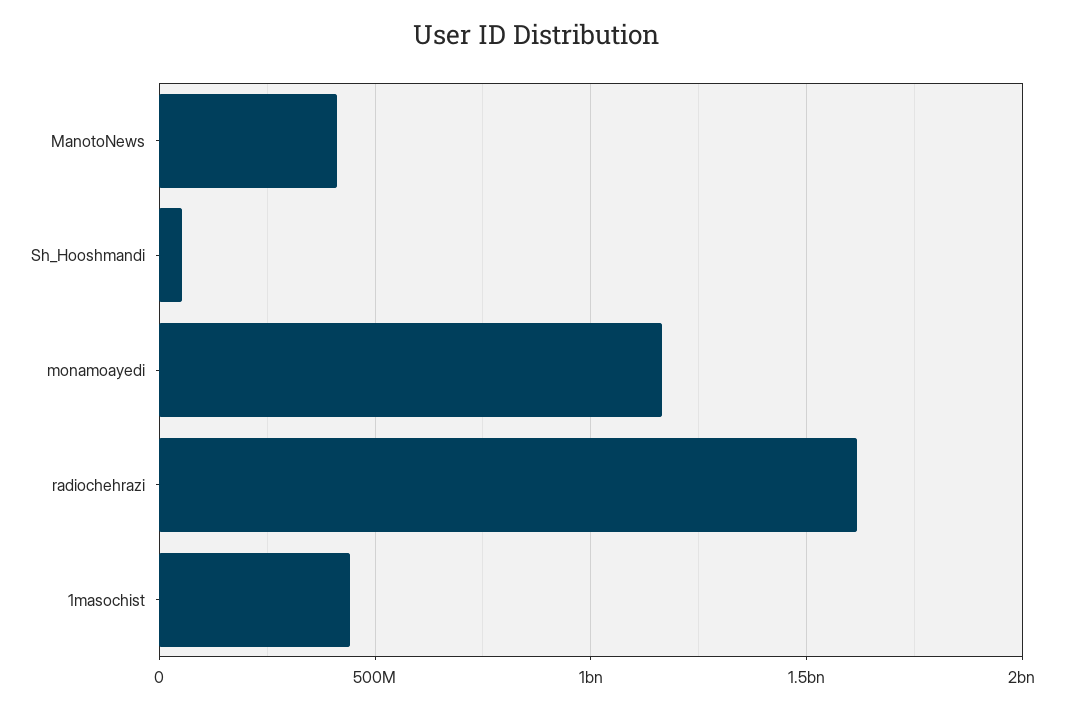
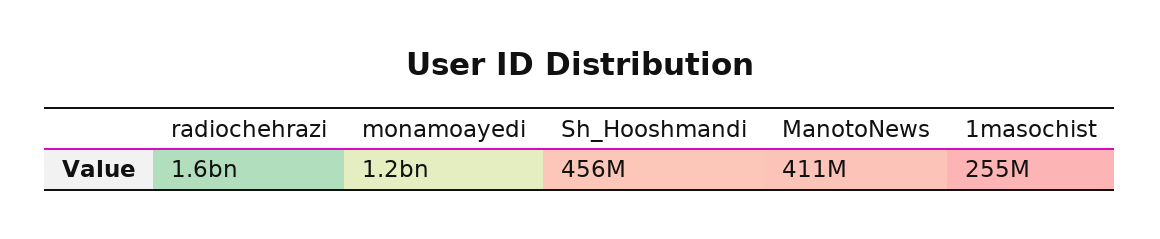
Sh_Hooshmandi: 50000000 -> 456000000
1masochist: 450000000 -> 255000000

